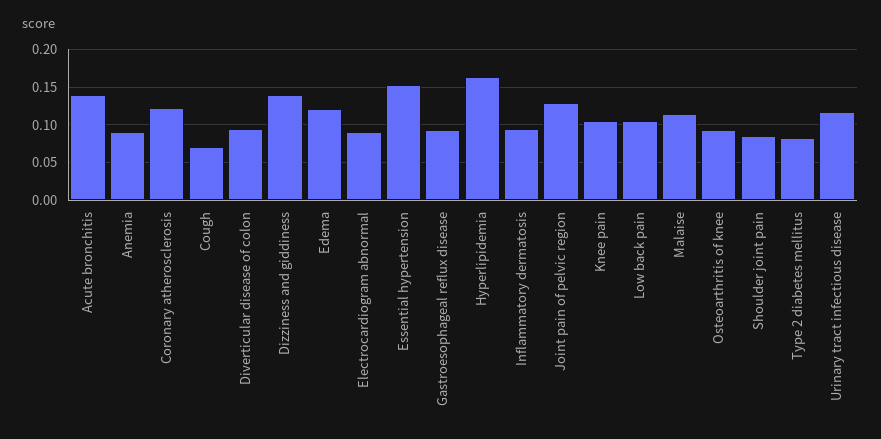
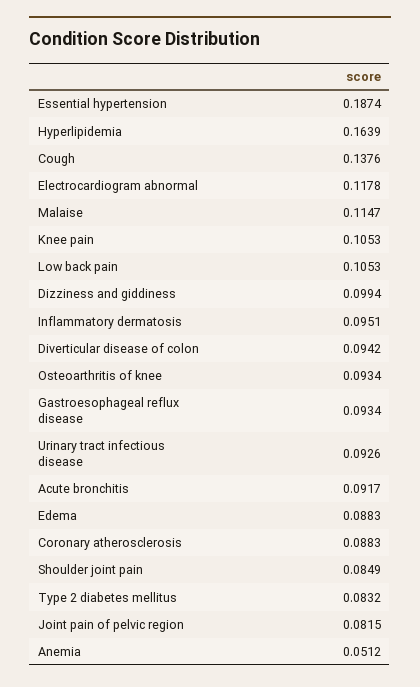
Acute bronchitis: 0.14 -> 0.0917
Anemia: 0.09 -> 0.0512
Coronary atherosclerosis: 0.12 -> 0.0883
Cough: 0.07 -> 0.1376
Dizziness and giddiness: 0.14 -> 0.0994
Edema: 0.12 -> 0.0883
Electrocardiogram abnormal: 0.09 -> 0.1178
Essential hypertension: 0.15 -> 0.1874
Joint pain of pelvic region: 0.13 -> 0.0815
Urinary tract infectious disease: 0.12 -> 0.0926

